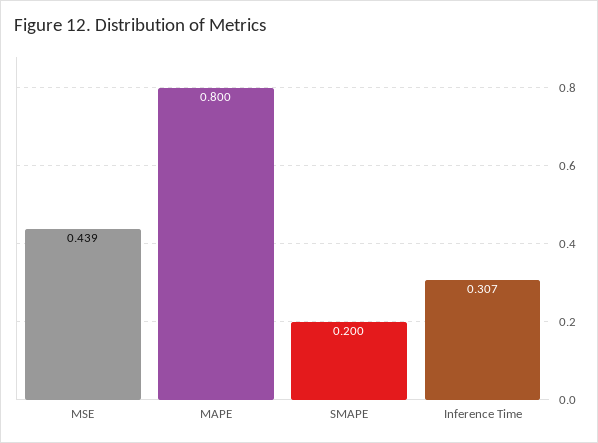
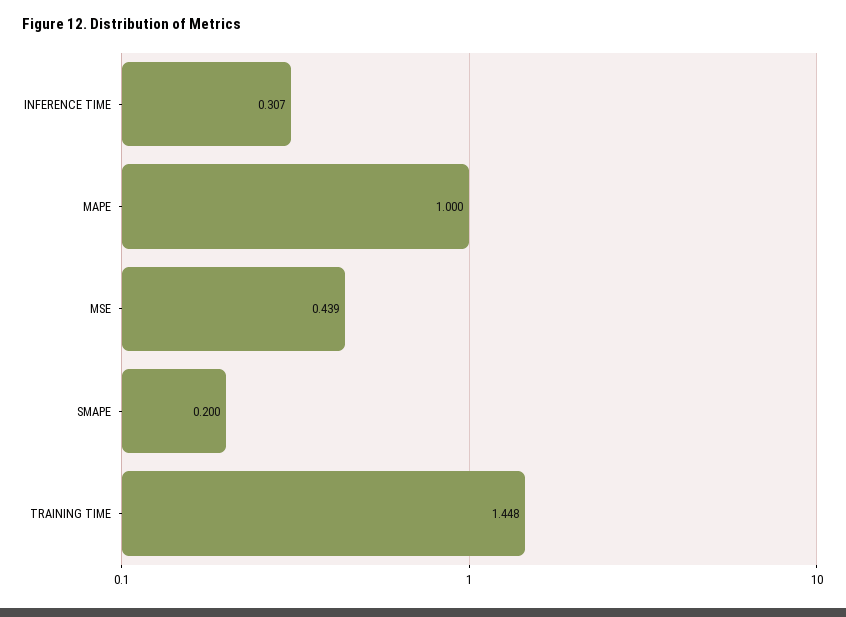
MAPE: 0.8 -> 1
TRAINING TIME: none -> 1.448

